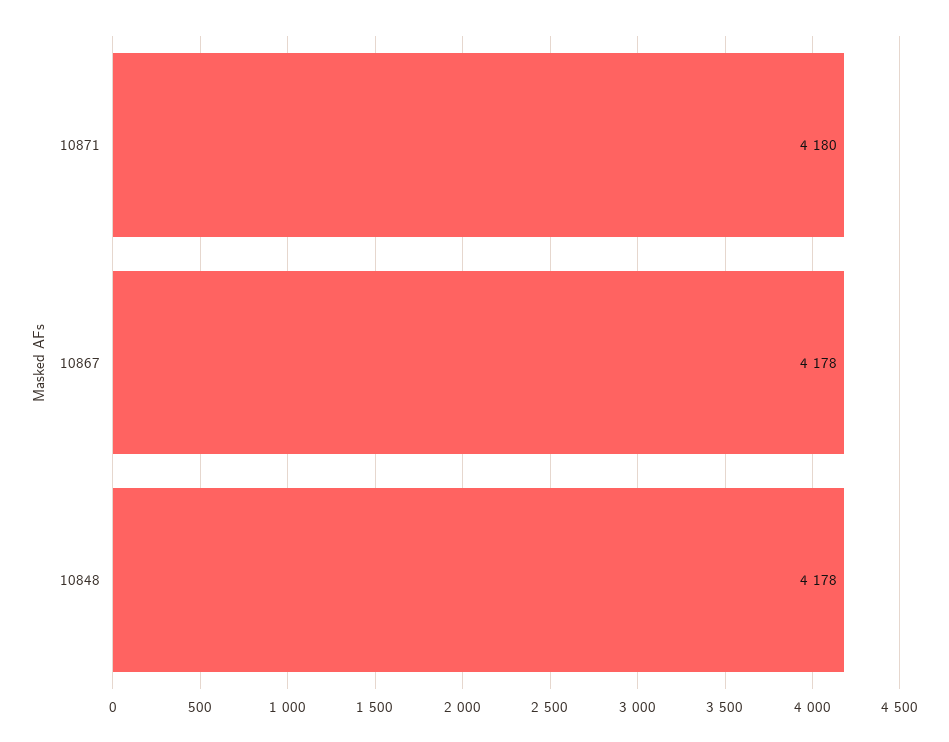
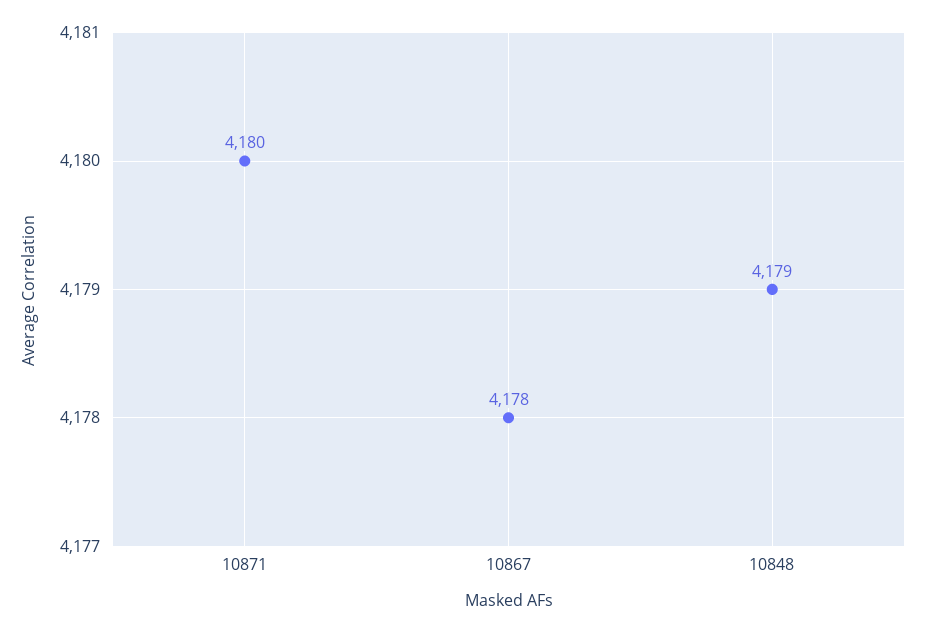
10848: 4178 -> 4179

